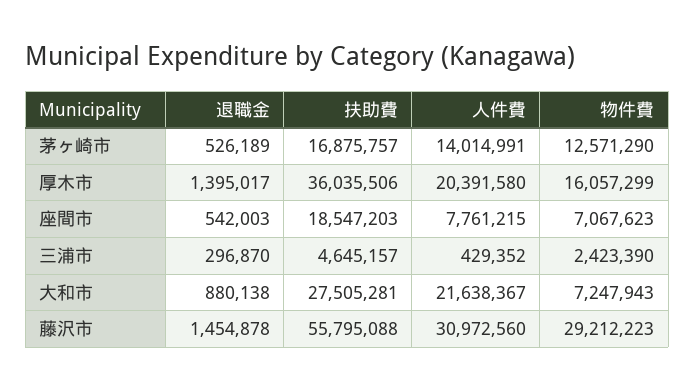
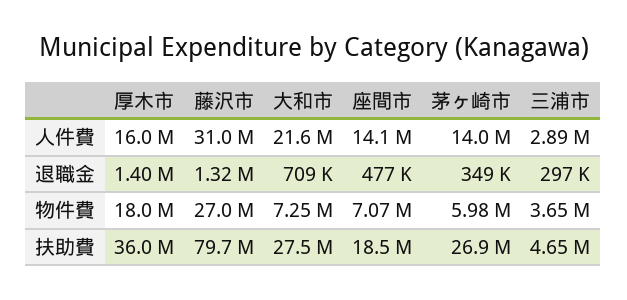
退職金, 茅ヶ崎市: 526189 -> 349000
扶助費, 茅ヶ崎市: 16875757 -> 26900000
物件費, 茅ヶ崎市: 12571290 -> 5980000
人件費, 厚木市: 20391580 -> 16000000
物件費, 厚木市: 16057299 -> 18000000
退職金, 座間市: 542003 -> 477000
人件費, 座間市: 7761215 -> 14100000
人件費, 三浦市: 429352 -> 2890000
物件費, 三浦市: 2423390 -> 3650000
退職金, 大和市: 880138 -> 709000
退職金, 藤沢市: 1454878 -> 1320000
扶助費, 藤沢市: 55795088 -> 79700000
物件費, 藤沢市: 29212223 -> 27000000

